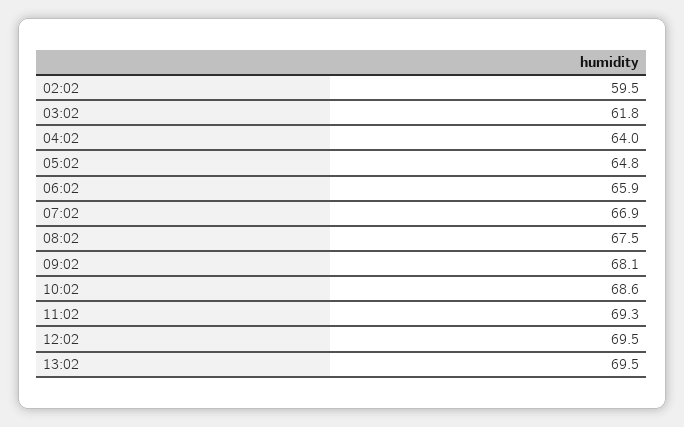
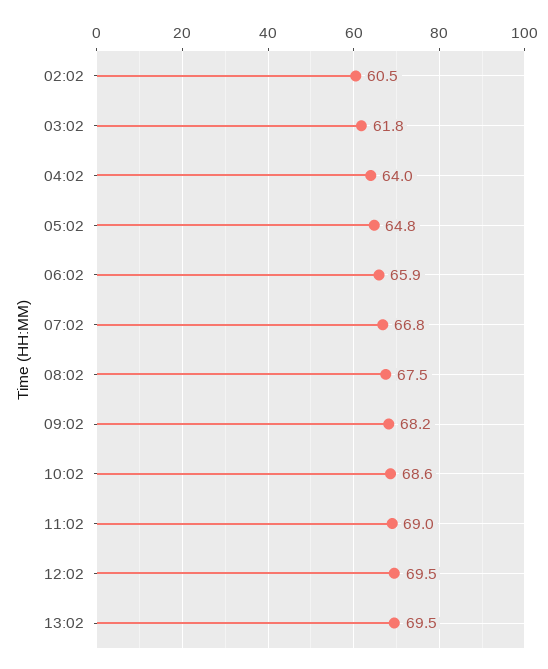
02:02: 59.5 -> 60.5
07:02: 66.9 -> 66.8
09:02: 68.1 -> 68.2
11:02: 69.3 -> 69

